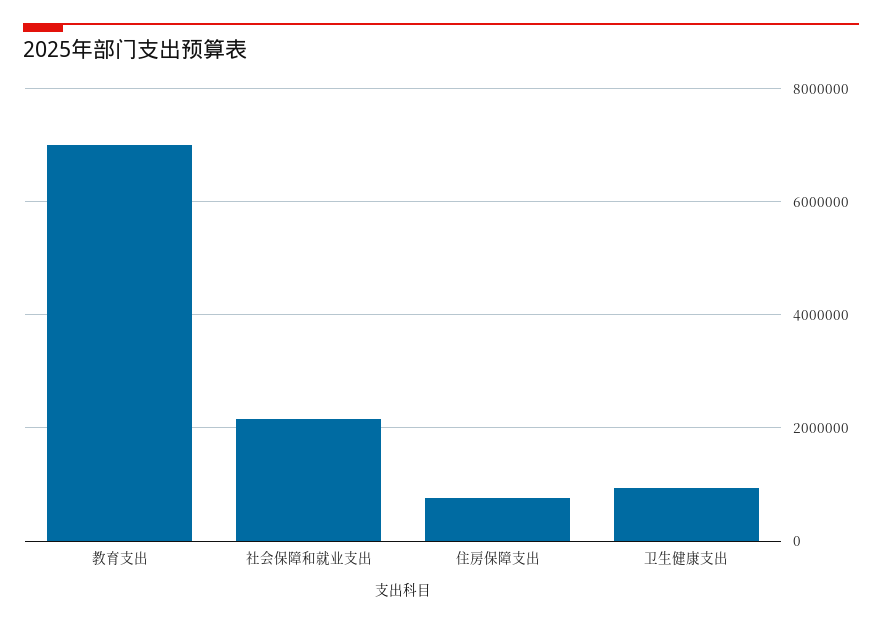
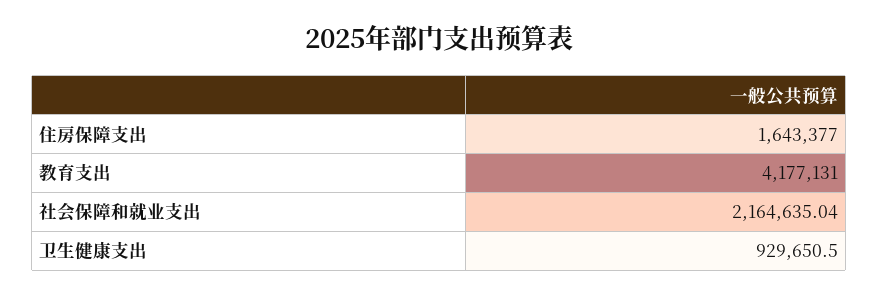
教育支出: 7000000 -> 4177131
住房保障支出: 800000 -> 1643377

